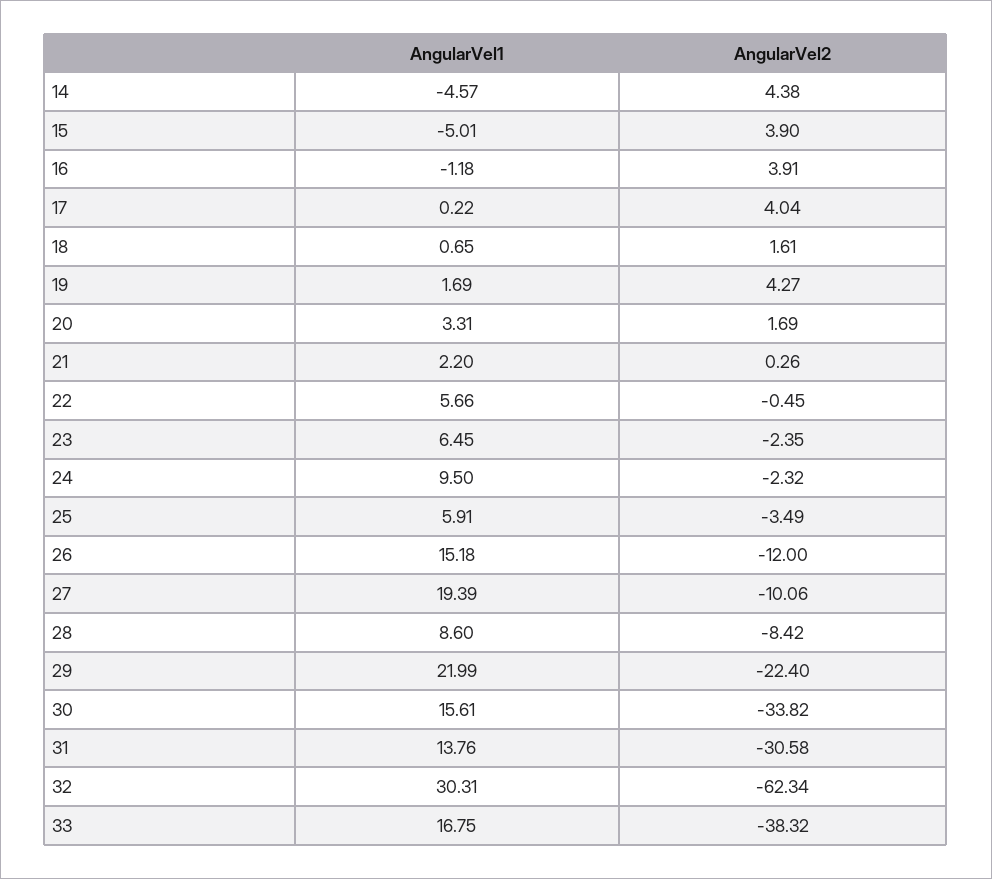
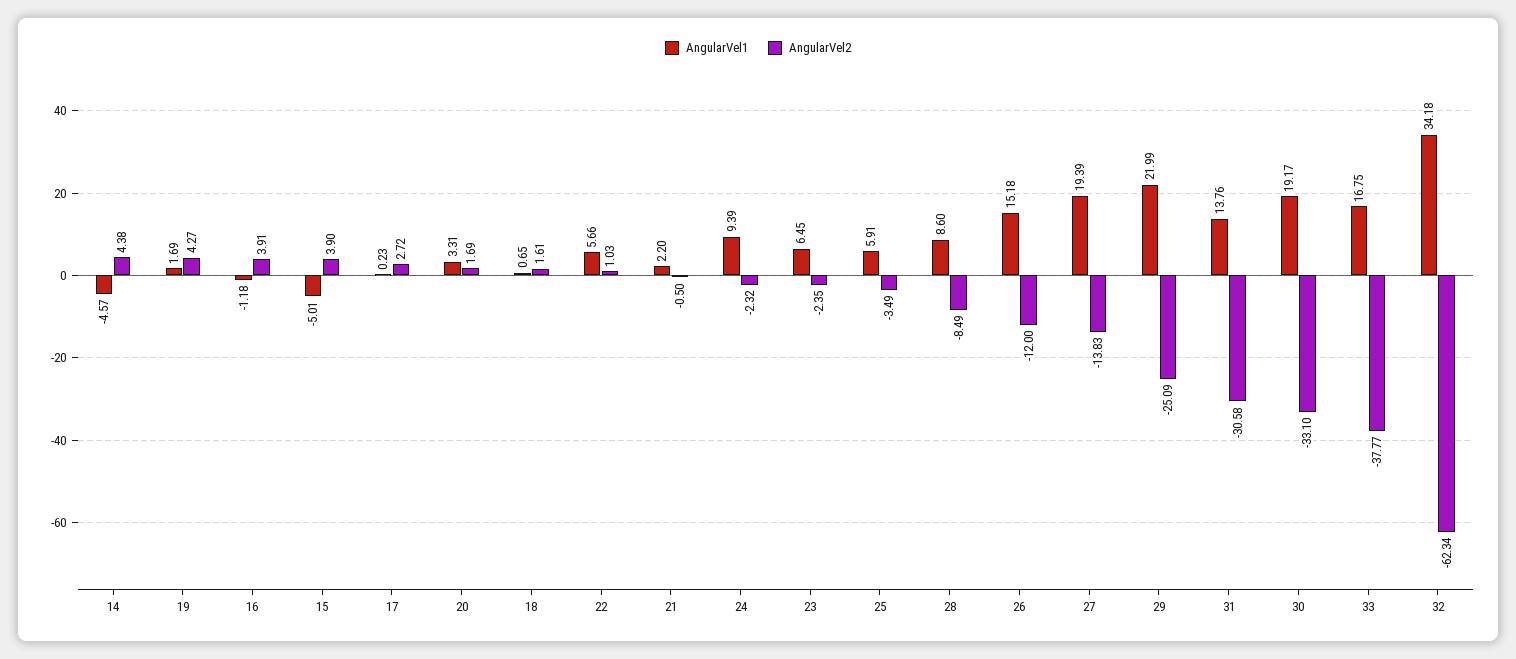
AngularVel1, 17: 0.22 -> 0.23
AngularVel2, 17: 4.04 -> 2.72
AngularVel2, 21: 0.26 -> -0.5
AngularVel2, 22: -0.45 -> 1.03
AngularVel1, 24: 9.5 -> 9.39
AngularVel2, 27: -10.06 -> -13.83
AngularVel2, 28: -8.42 -> -8.49
AngularVel2, 29: -22.4 -> -25.09
AngularVel1, 30: 15.61 -> 19.17
AngularVel2, 30: -33.82 -> -33.1
AngularVel1, 32: 30.31 -> 34.18
AngularVel2, 33: -38.32 -> -37.77

